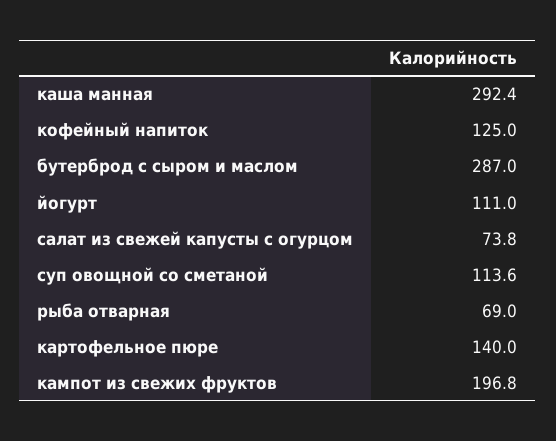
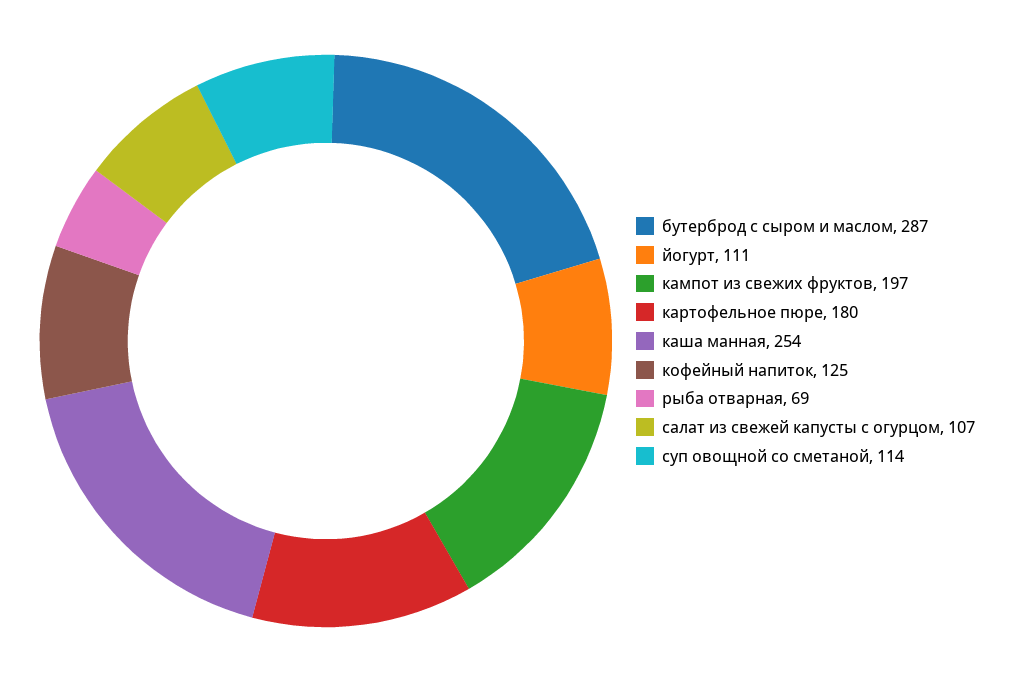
каша манная: 292.4 -> 254
салат из свежей капусты с огурцом: 73.8 -> 107
картофельное пюре: 140 -> 180

